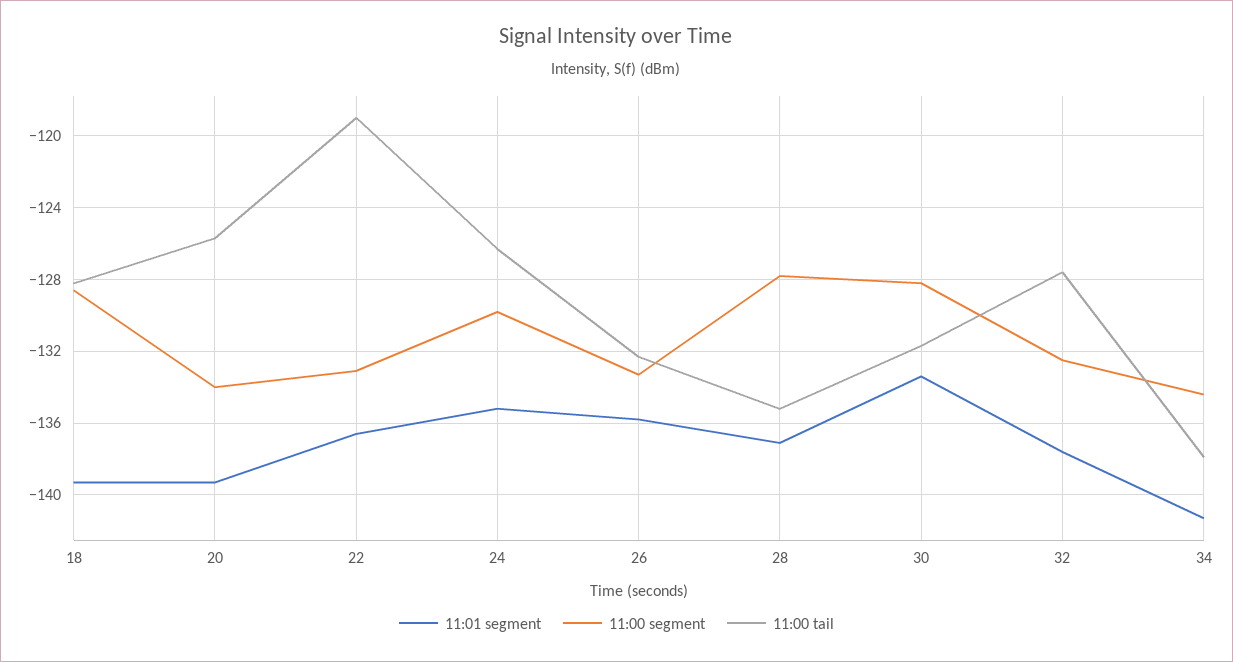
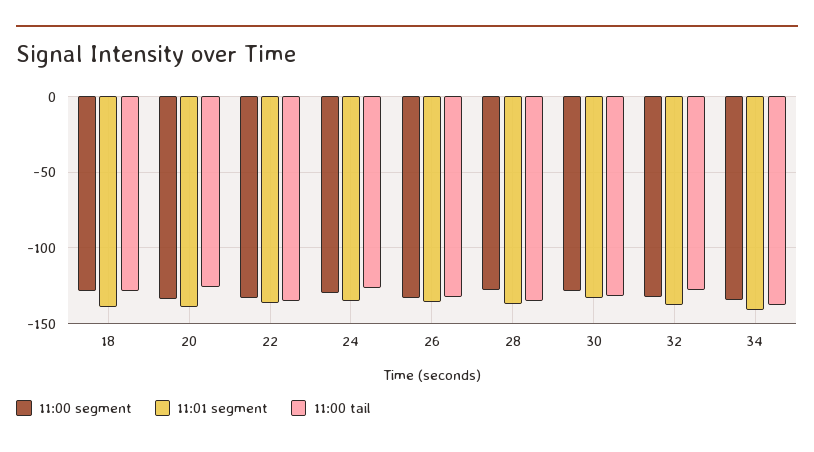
11:00 tail, 22: -119 -> -135

